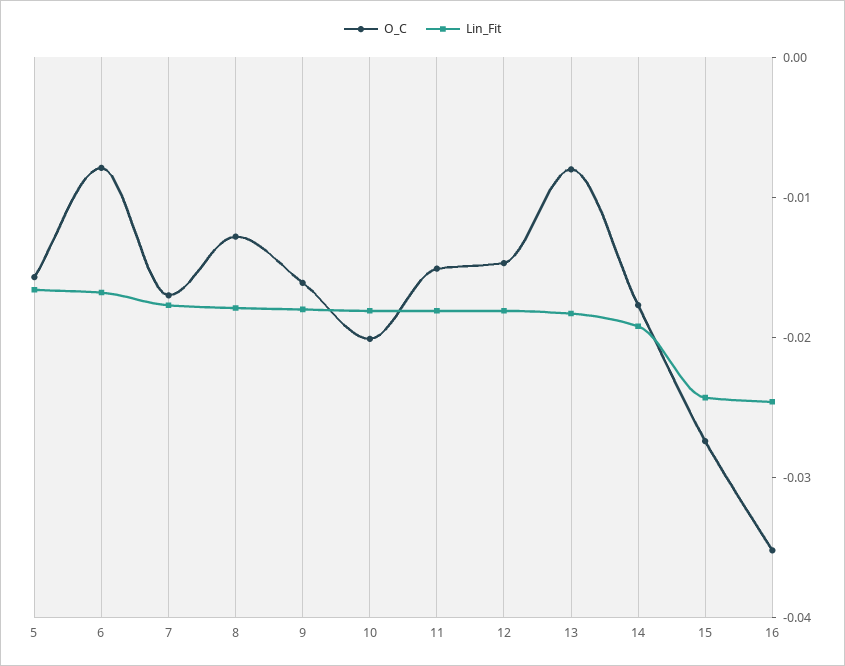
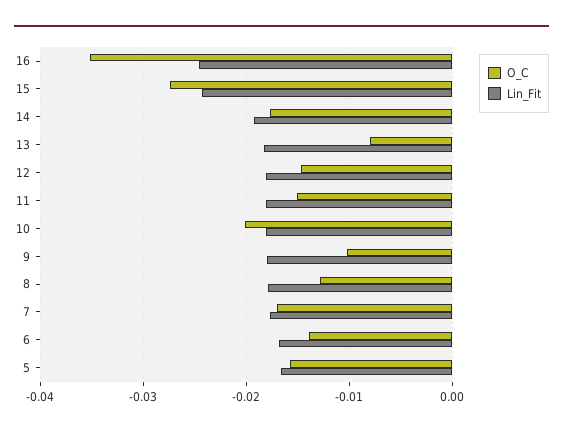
O_C, 6: -0.008 -> -0.014
O_C, 9: -0.016 -> -0.01

